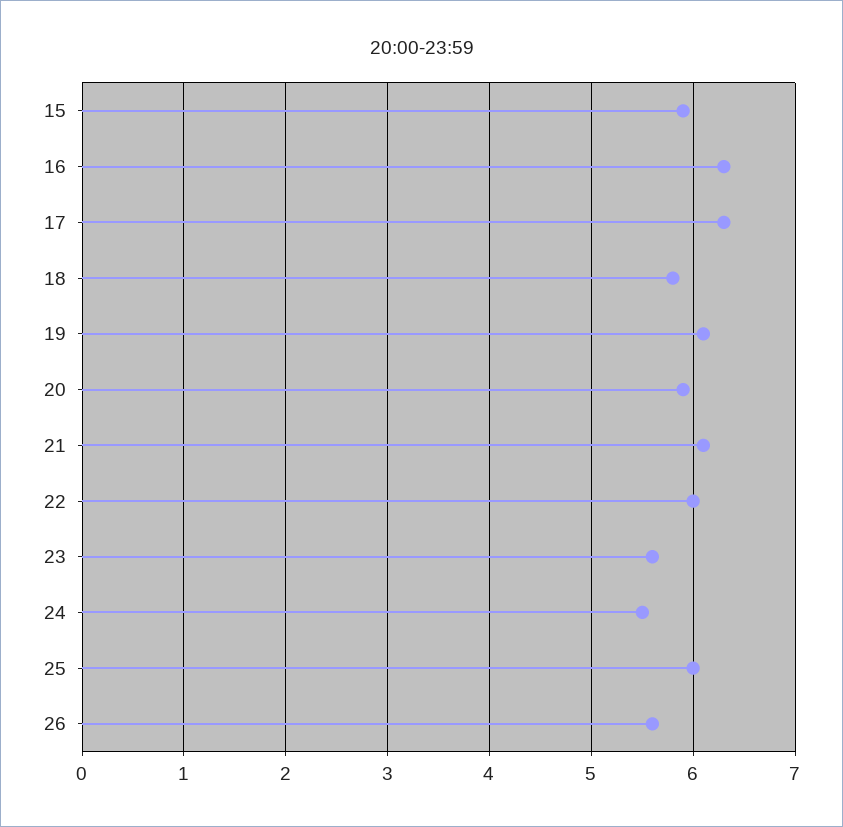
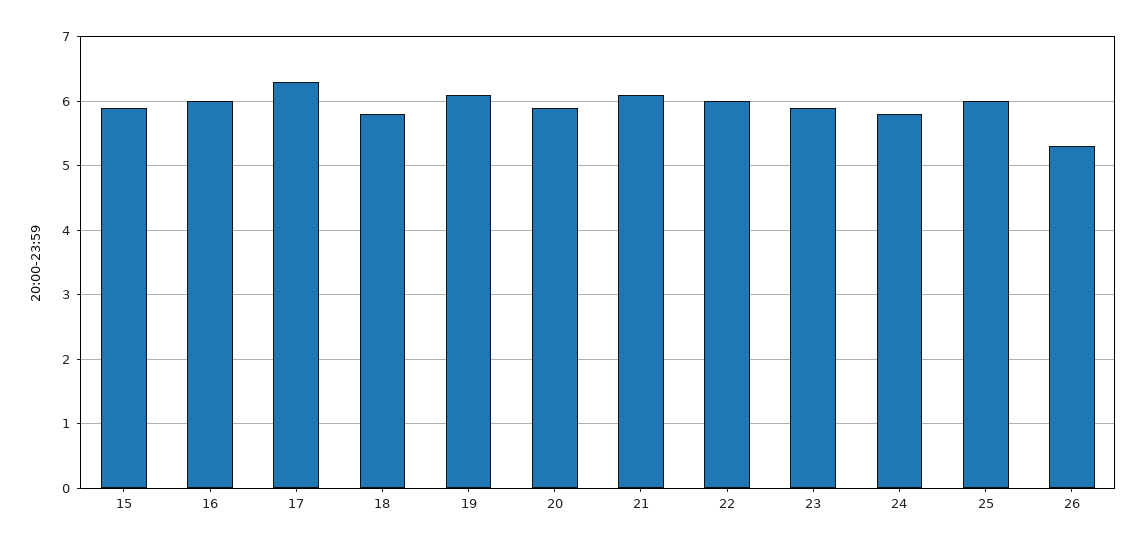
16: 6.3 -> 6
23: 5.6 -> 5.9
24: 5.5 -> 5.8
26: 5.6 -> 5.3

